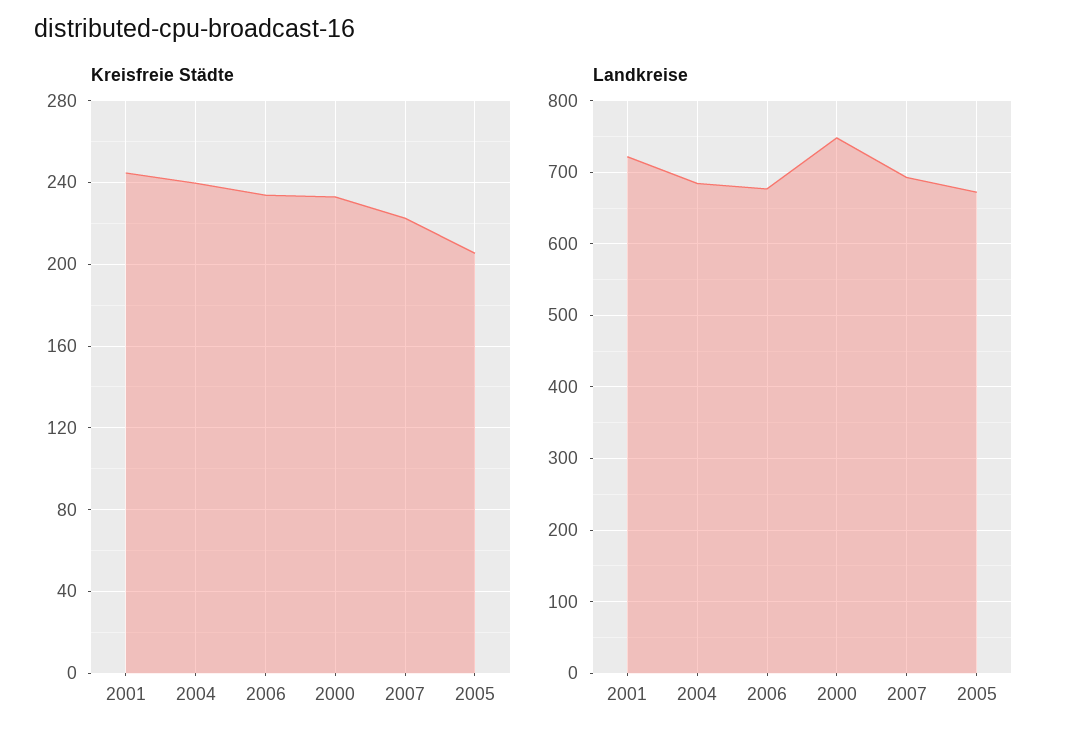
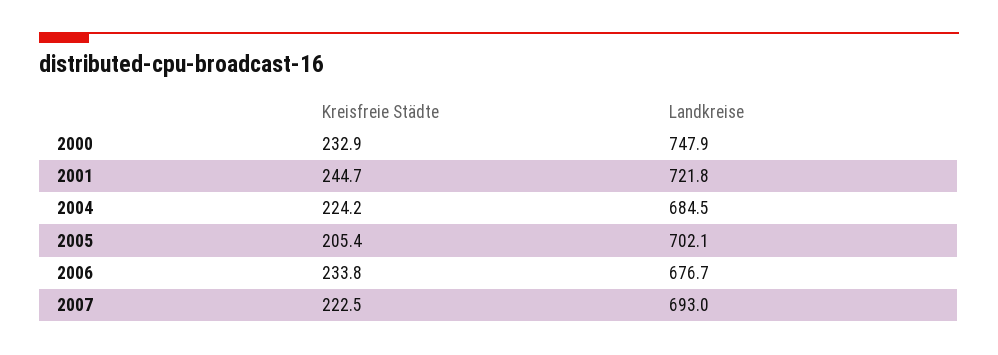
Kreisfreie Städte, 2004: 240 -> 224.2
Landkreise, 2005: 670 -> 702.1

